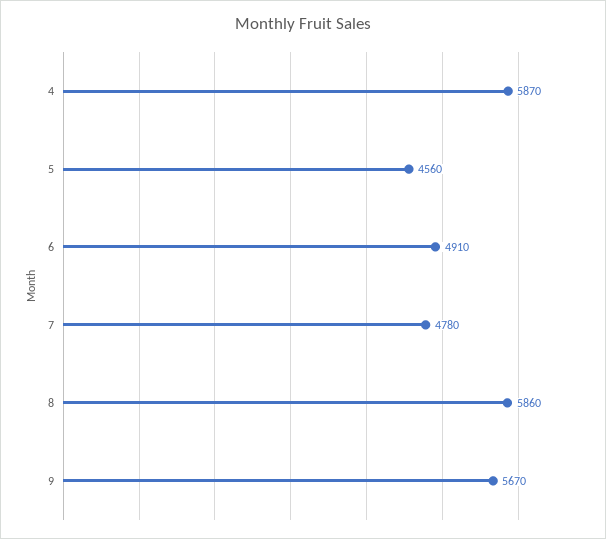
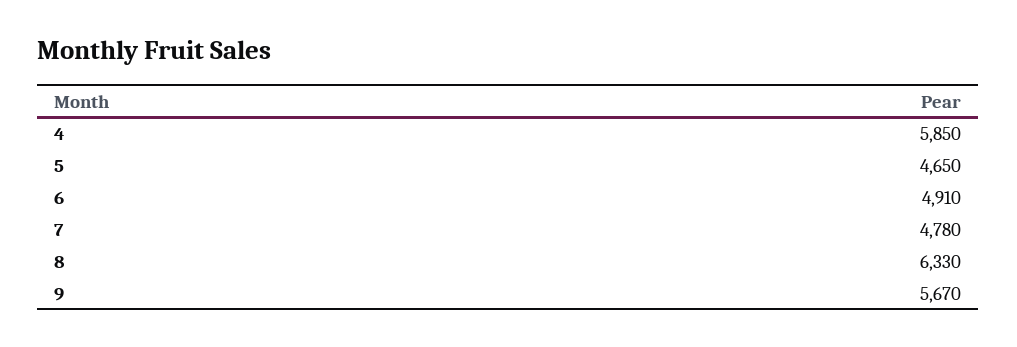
4: 5870 -> 5850
5: 4560 -> 4650
8: 5860 -> 6330

